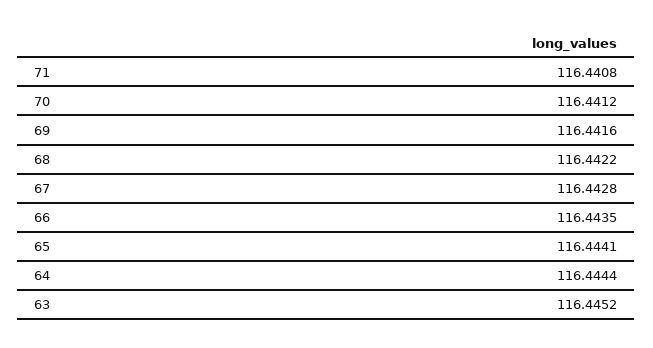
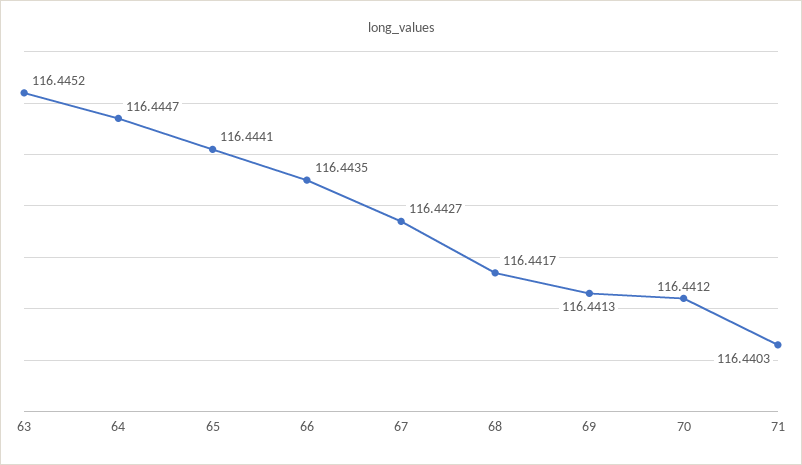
71: 116.4408 -> 116.4403
69: 116.4416 -> 116.4413
68: 116.4422 -> 116.4417
67: 116.4428 -> 116.4427
64: 116.4444 -> 116.4447

